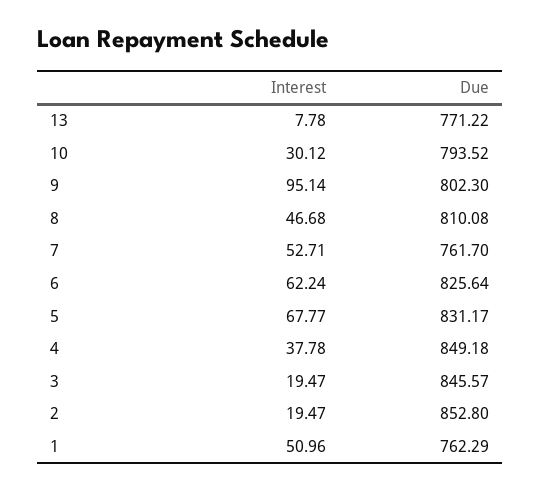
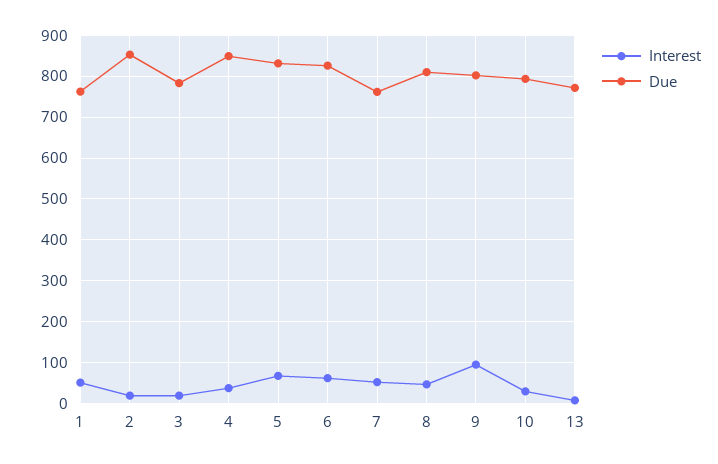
Due, 3: 845.57 -> 780

